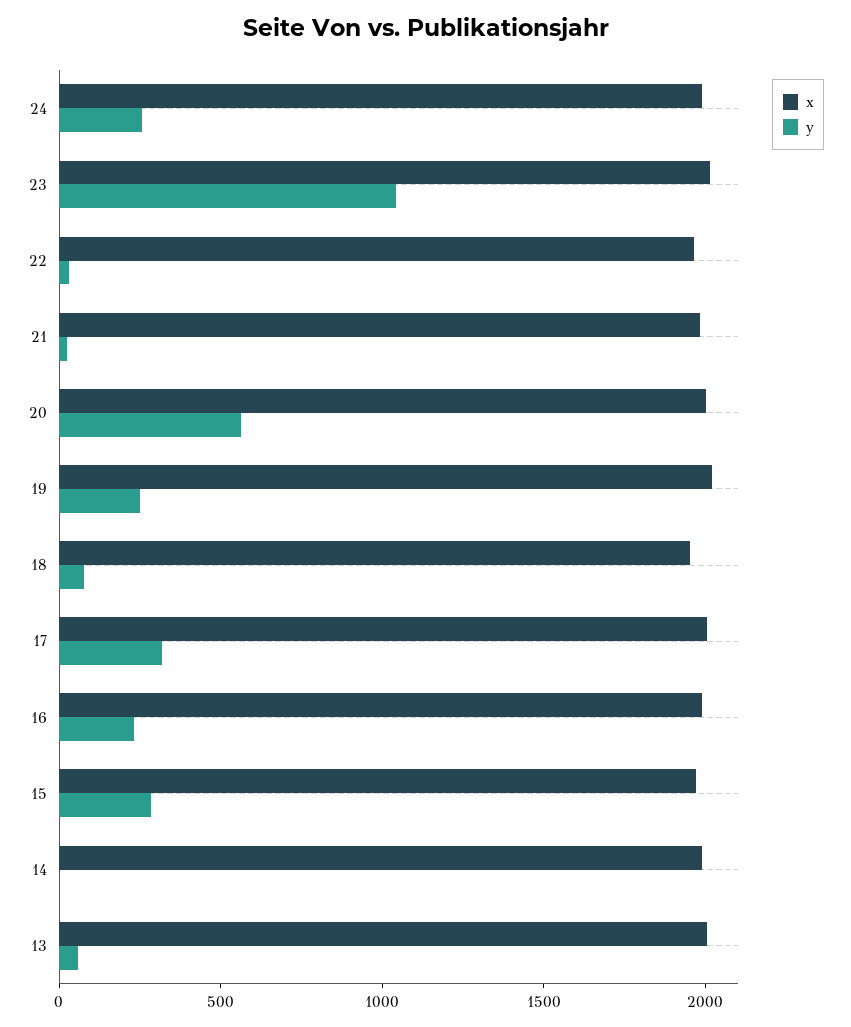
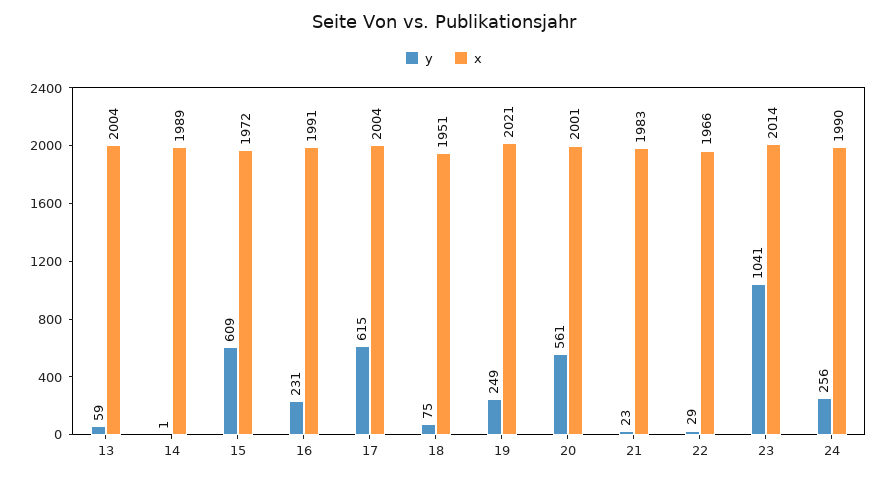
y, 17: 300 -> 615
y, 15: 300 -> 609

